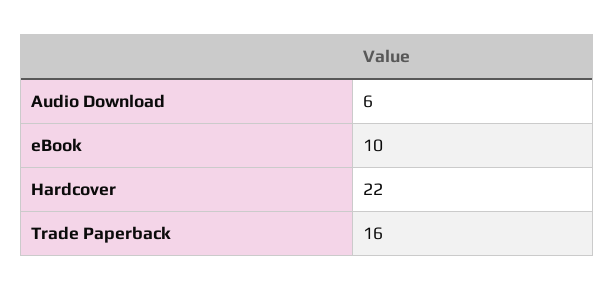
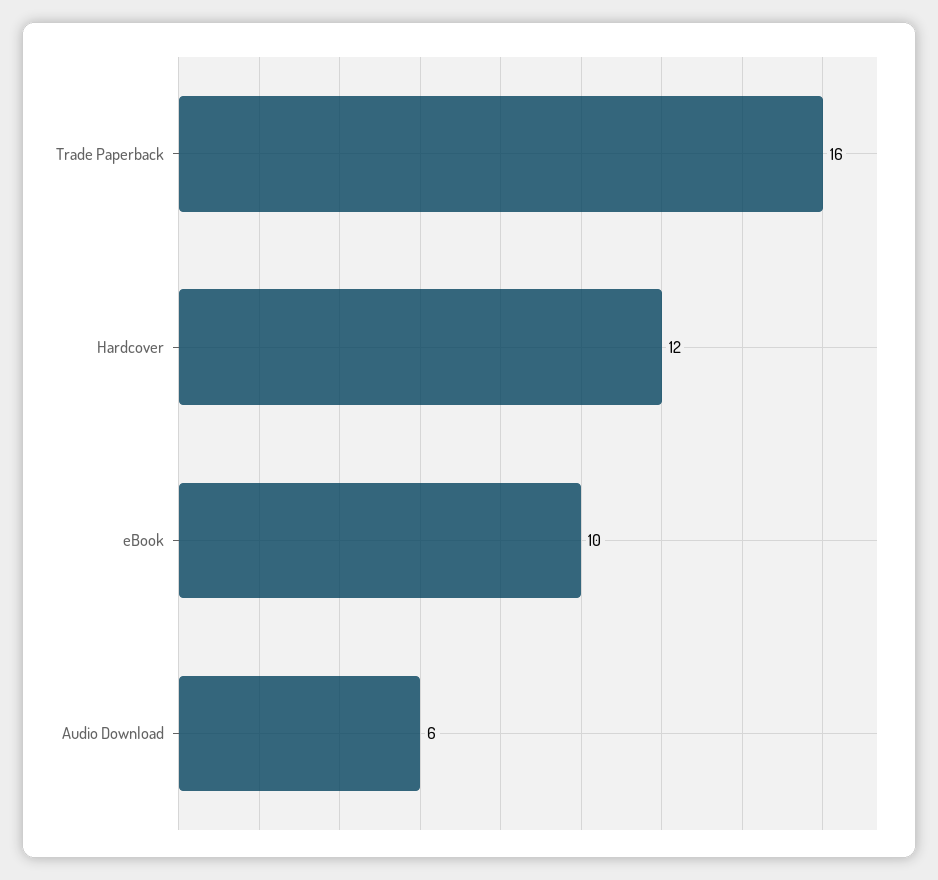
Hardcover: 22 -> 12

